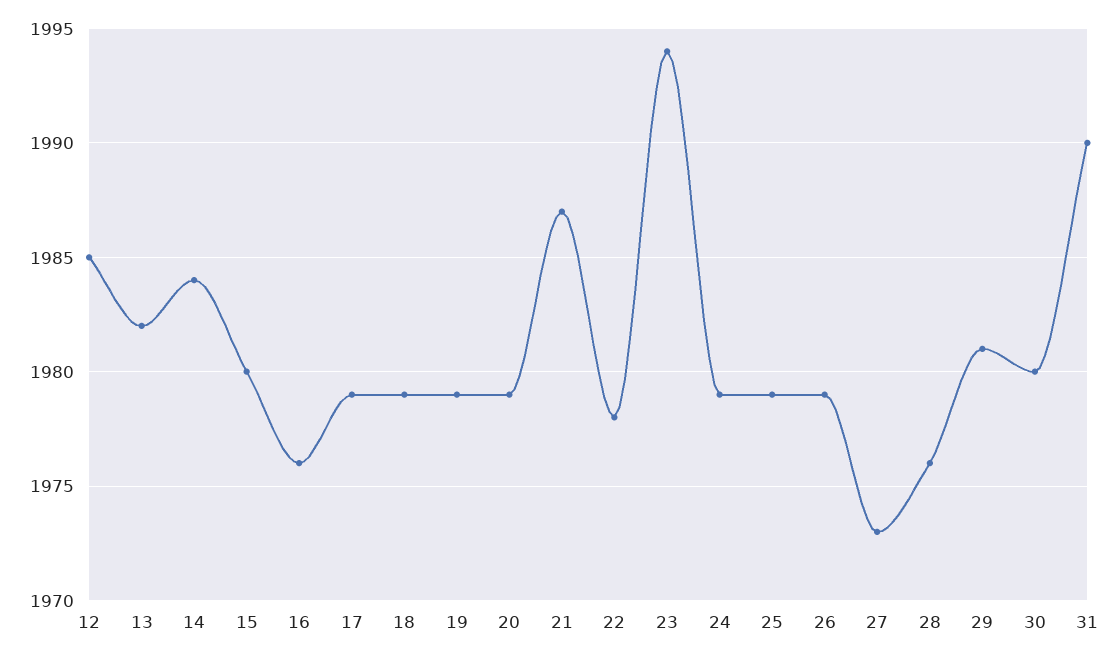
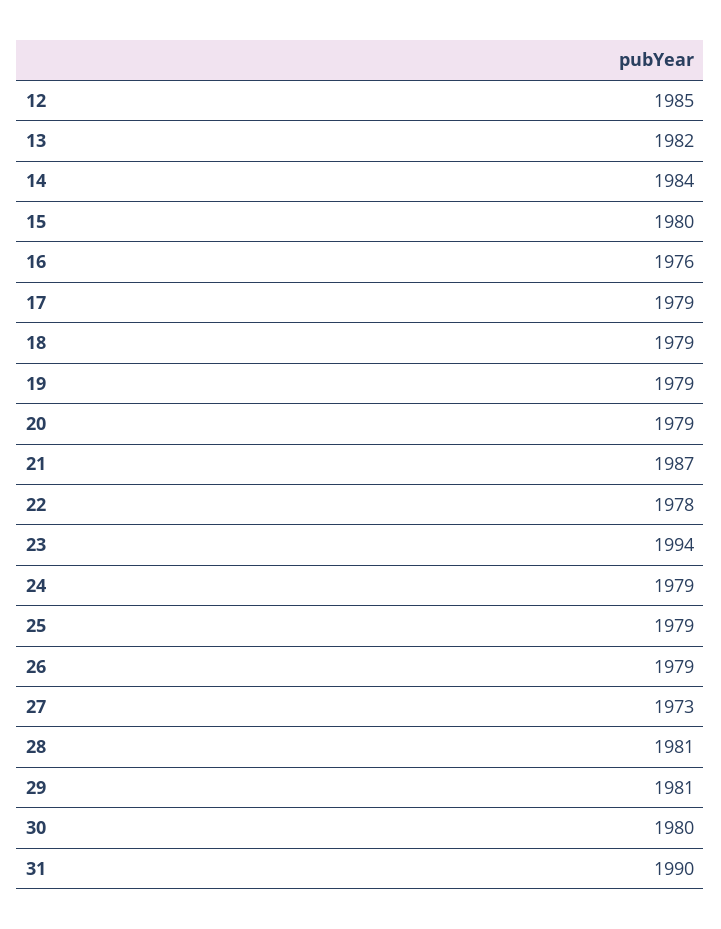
28: 1976 -> 1981

